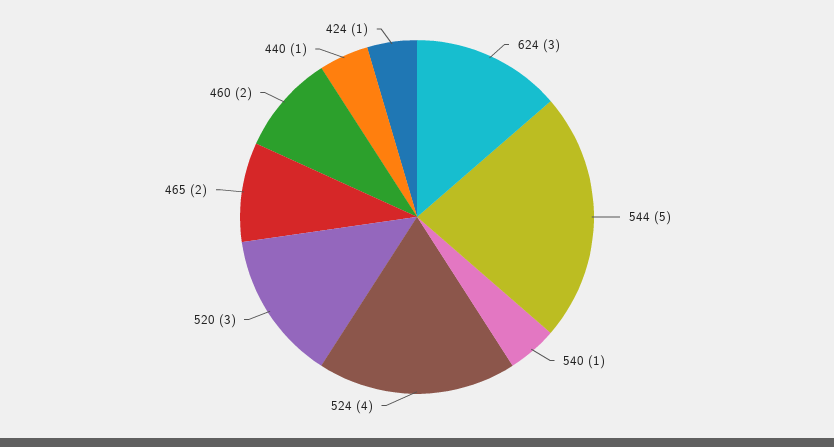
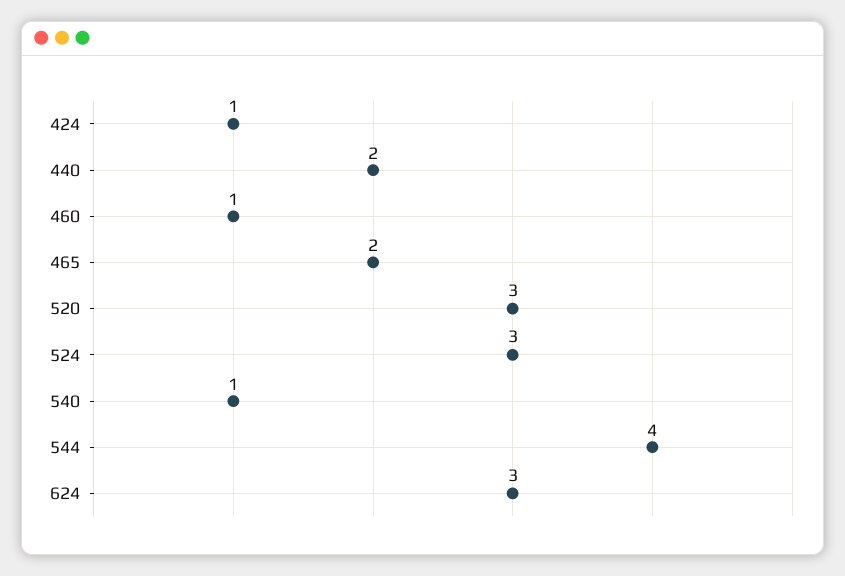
544: 5 -> 4
524: 4 -> 3
460: 2 -> 1
440: 1 -> 2

